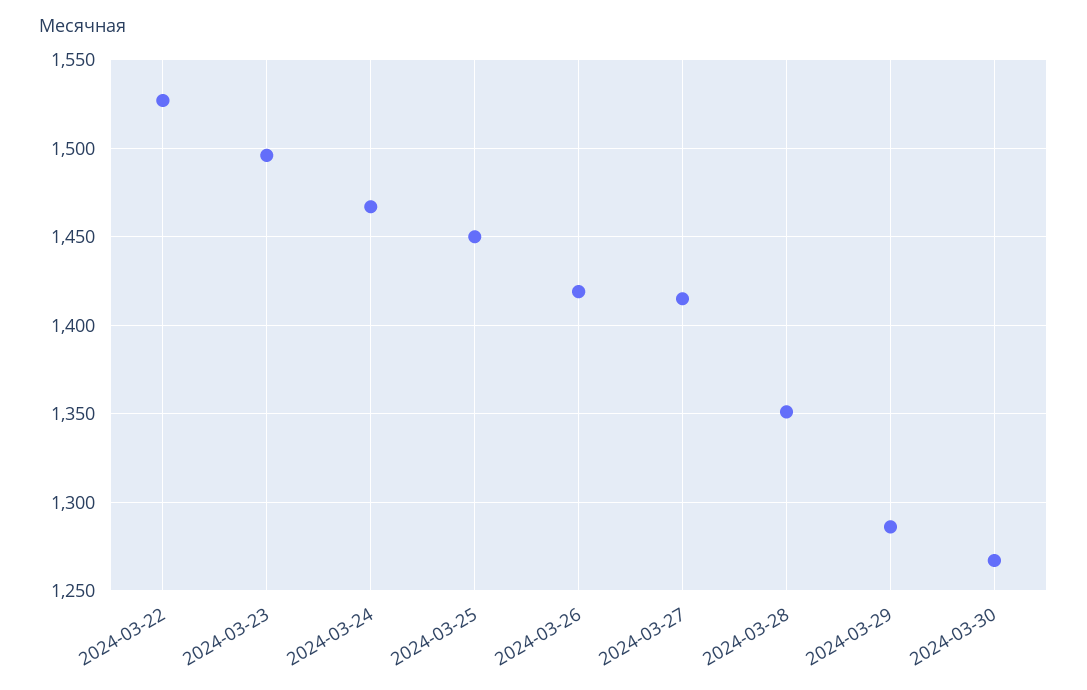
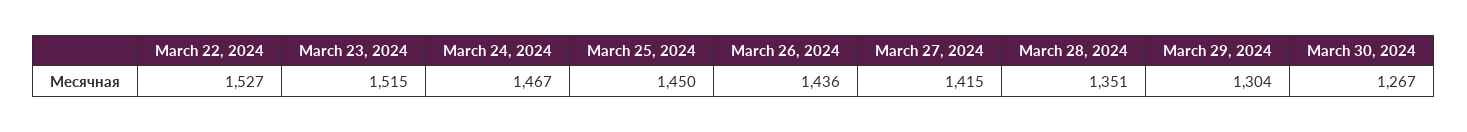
2024-03-23: 1495 -> 1515
2024-03-26: 1420 -> 1436
2024-03-29: 1285 -> 1304

